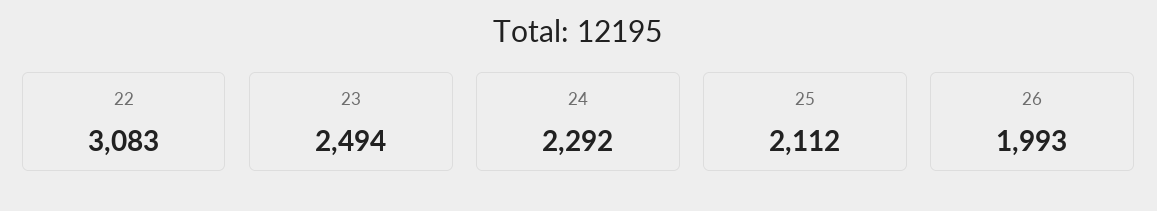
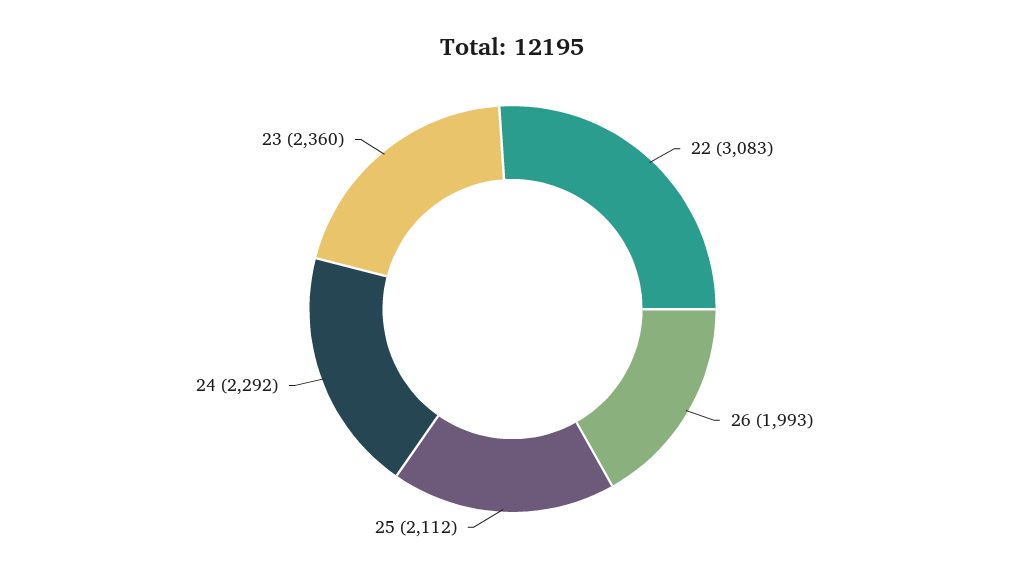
23: 2494 -> 2360

